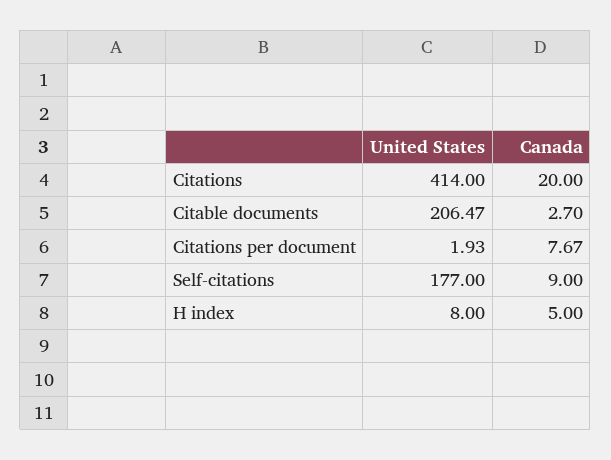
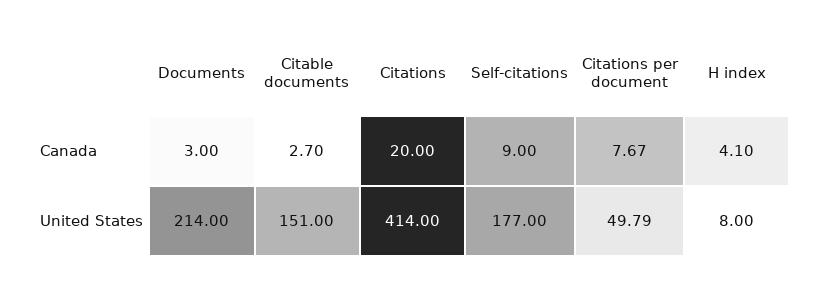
United States, Citable documents: 206.47 -> 151
United States, Citations per document: 1.93 -> 49.79
Canada, H index: 5 -> 4.1
Canada, Documents: none -> 3
United States, Documents: none -> 214

